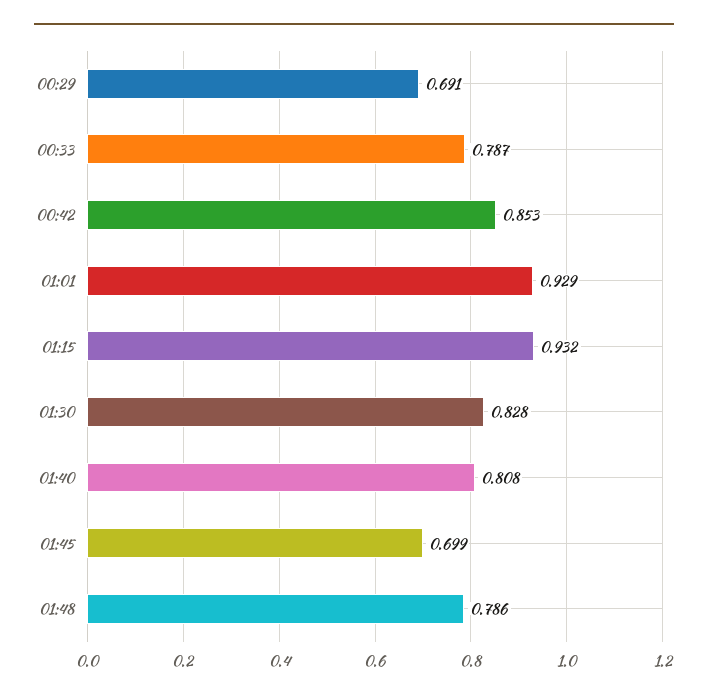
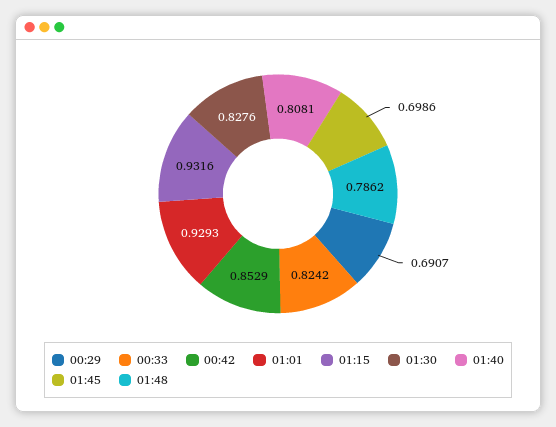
00:33: 0.787 -> 0.8242

